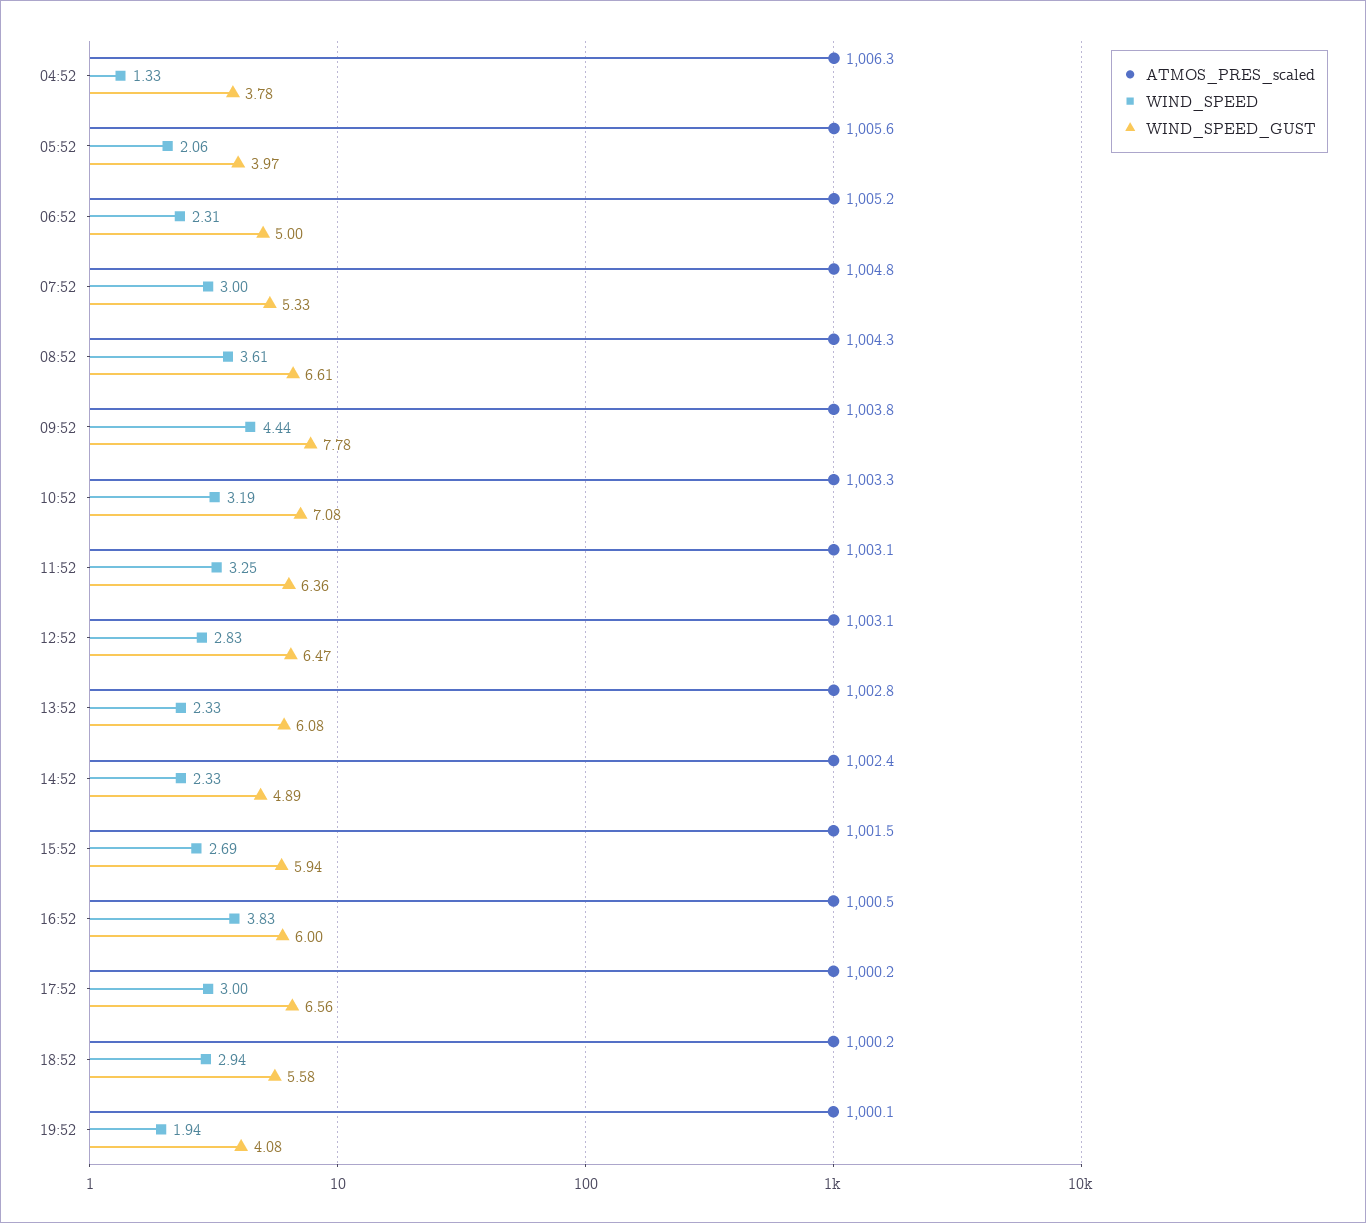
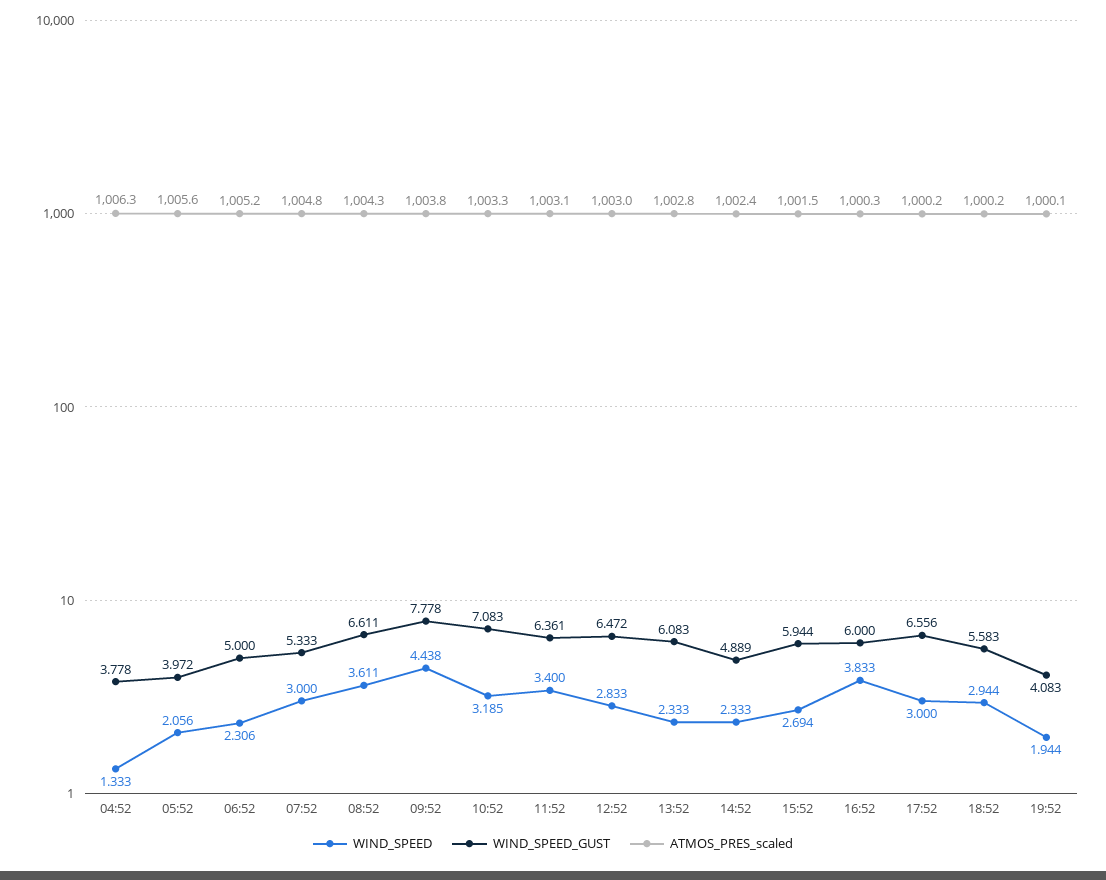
WIND_SPEED, 11:52: 3.25 -> 3.4
ATMOS_PRES_scaled, 12:52: 1003.1 -> 1003
ATMOS_PRES_scaled, 16:52: 1000.5 -> 1000.3

